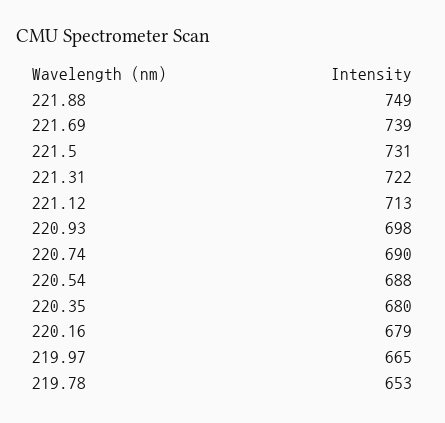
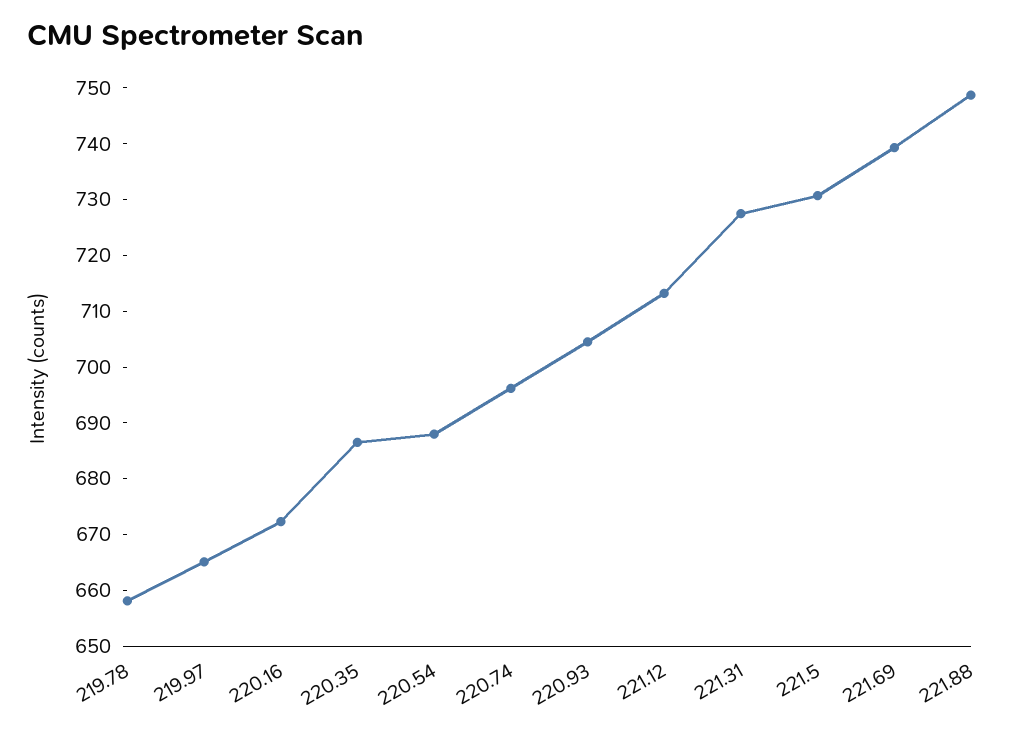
221.31: 722 -> 728
220.93: 698 -> 704
220.74: 690 -> 696
220.35: 680 -> 686
220.16: 679 -> 672
219.78: 653 -> 658

